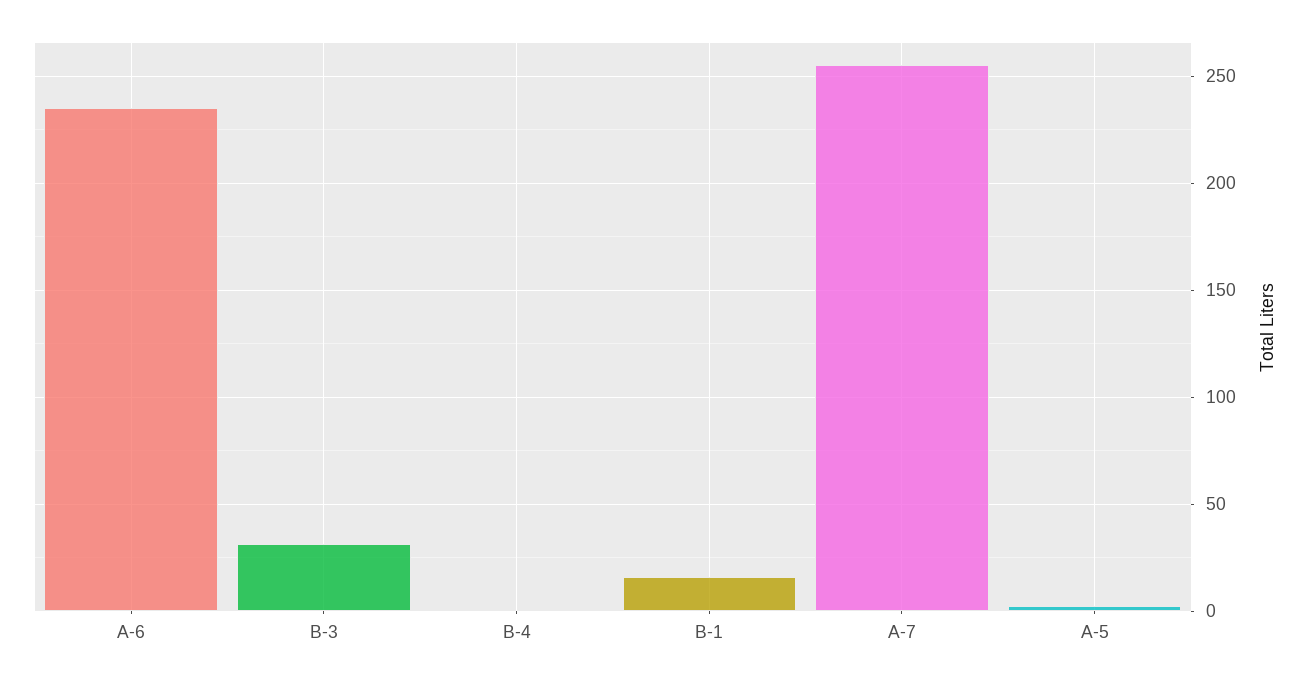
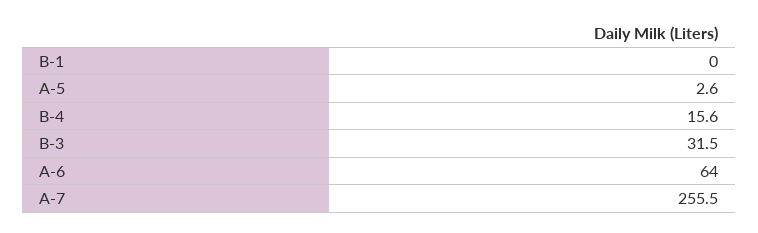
A-6: 235 -> 64
B-4: 0 -> 15.6
B-1: 15 -> 0

